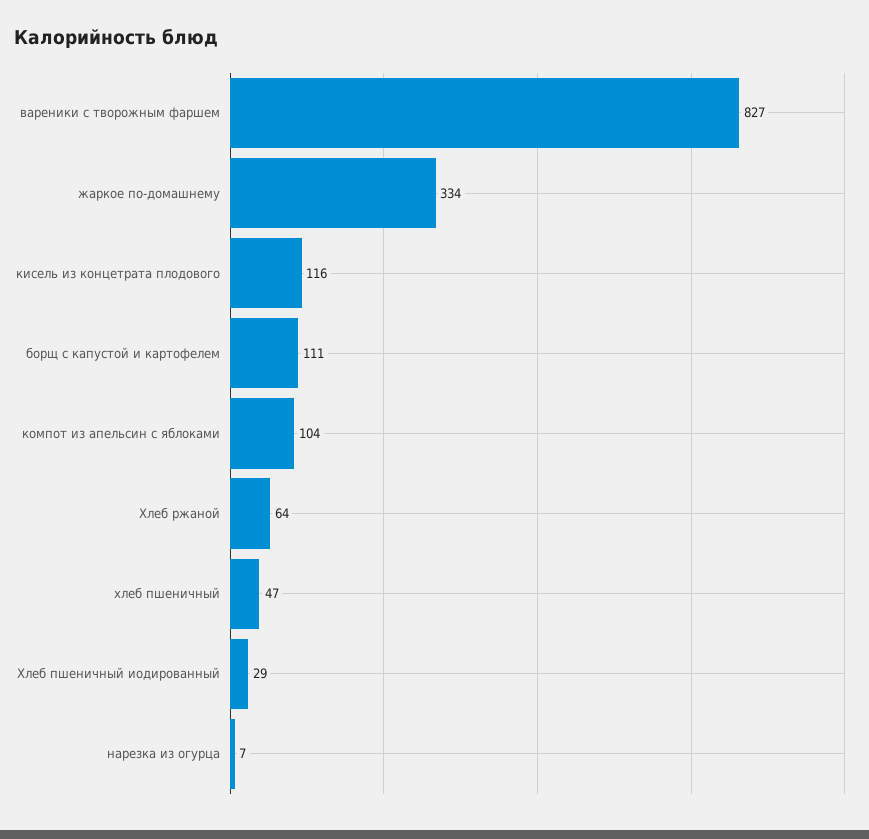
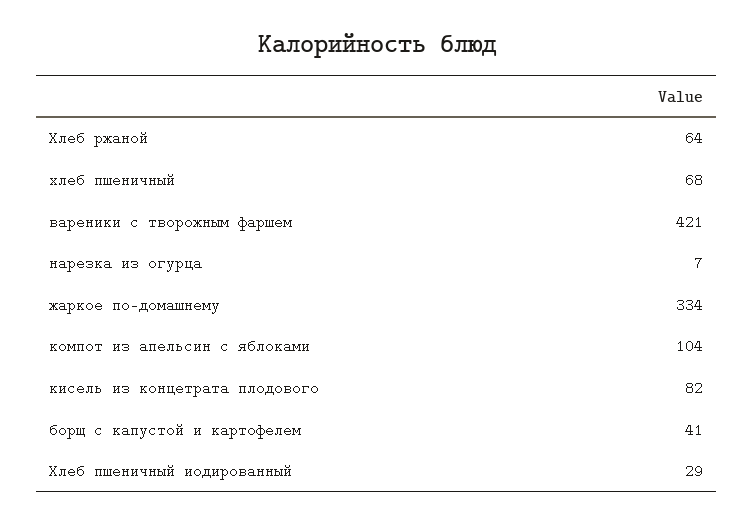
вареники с творожным фаршем: 827 -> 421
кисель из концетрата плодового: 116 -> 82
борщ с капустой и картофелем: 111 -> 41
хлеб пшеничный: 47 -> 68

